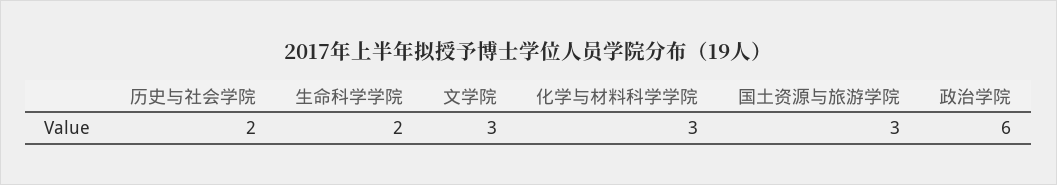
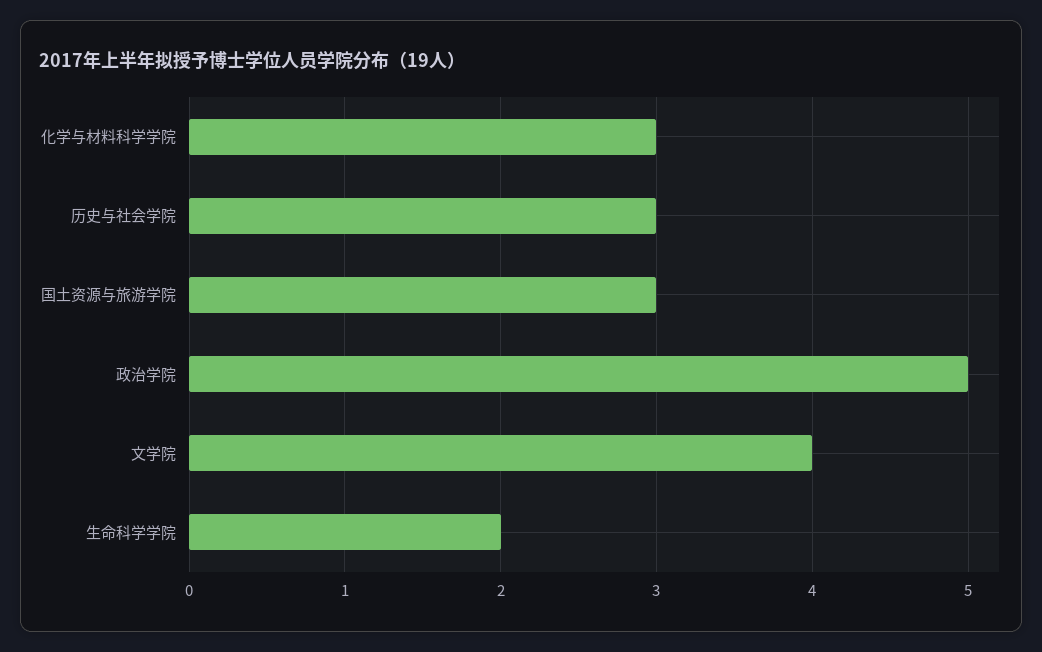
历史与社会学院: 2 -> 3
文学院: 3 -> 4
政治学院: 6 -> 5

